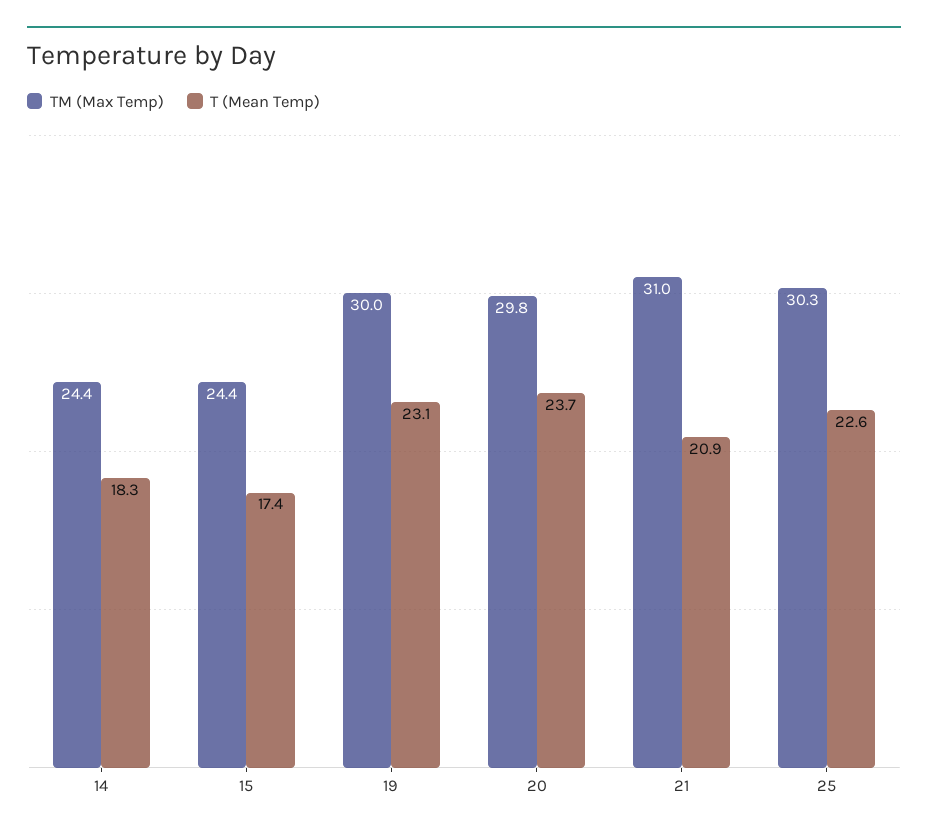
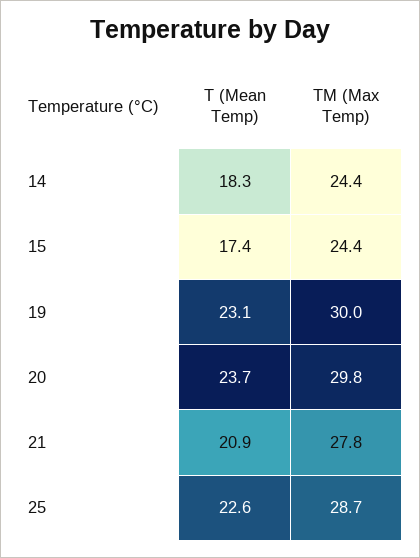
TM (Max Temp), 21: 31 -> 27.8
TM (Max Temp), 25: 30.3 -> 28.7

